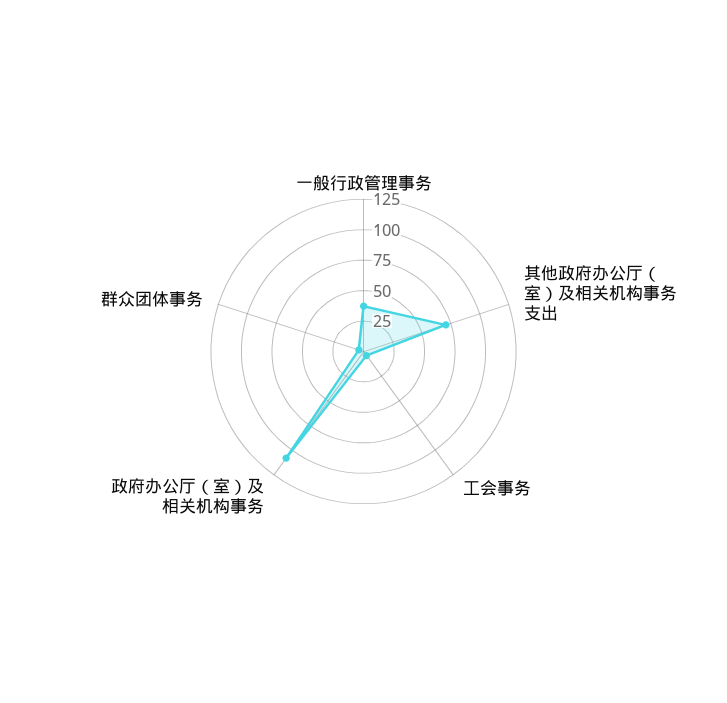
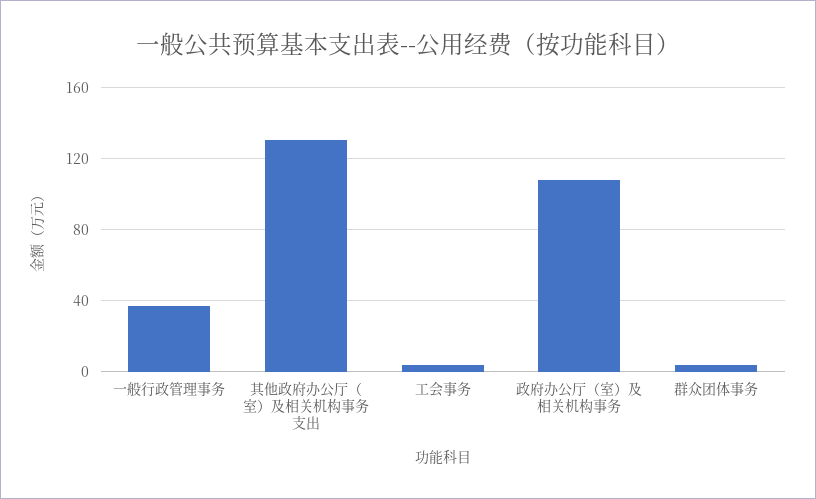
其他政府办公厅（室）及相关机构事务支出: 75 -> 130

